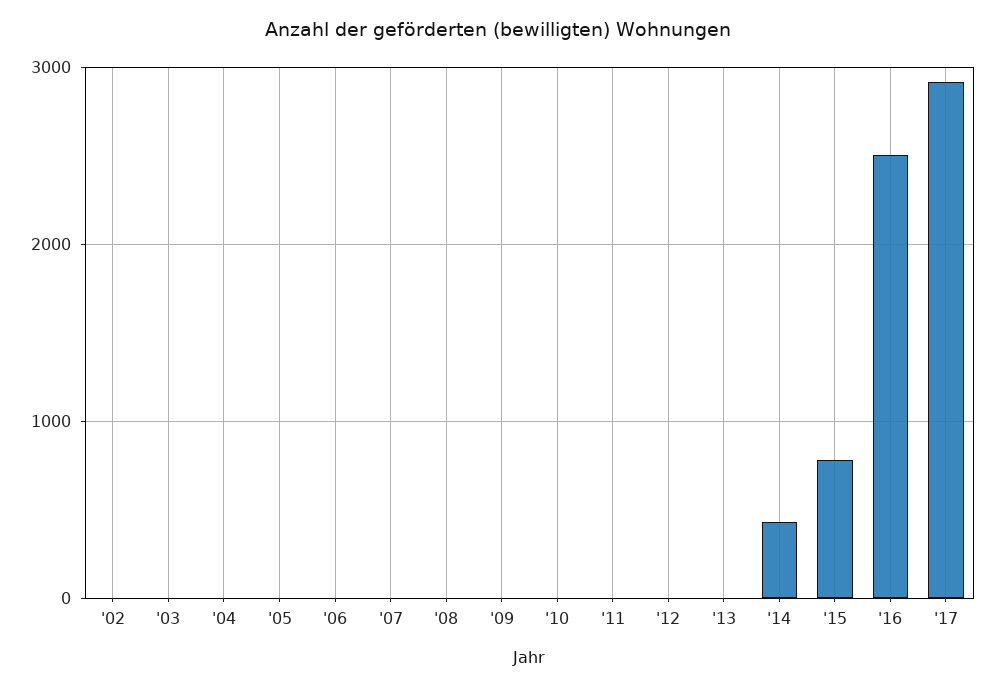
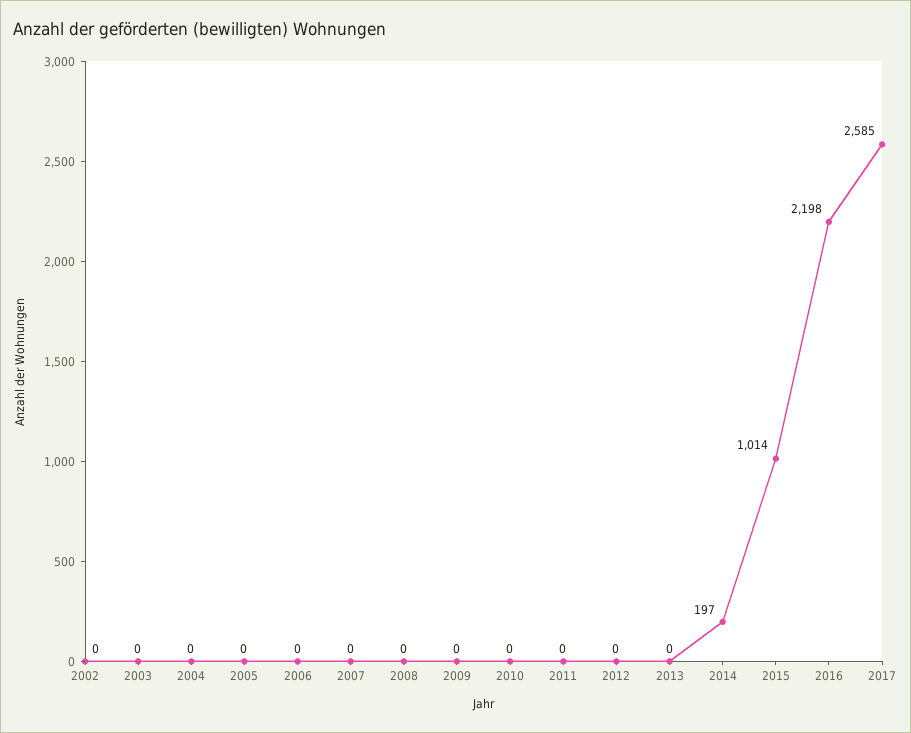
'14: 400 -> 197
'15: 800 -> 1014
'16: 2500 -> 2198
'17: 2900 -> 2585

